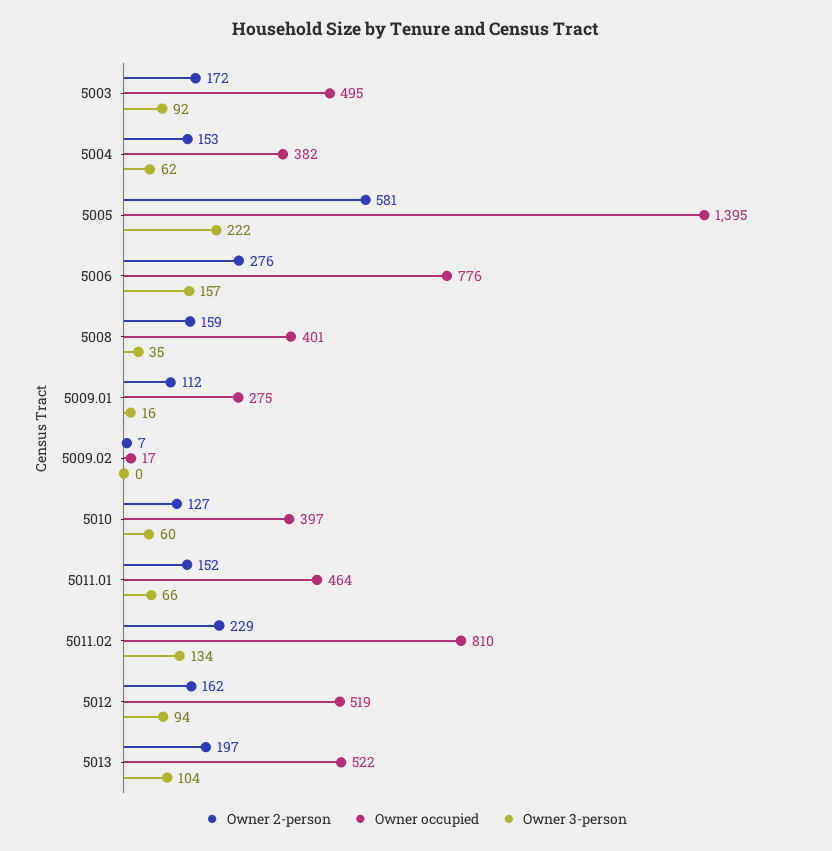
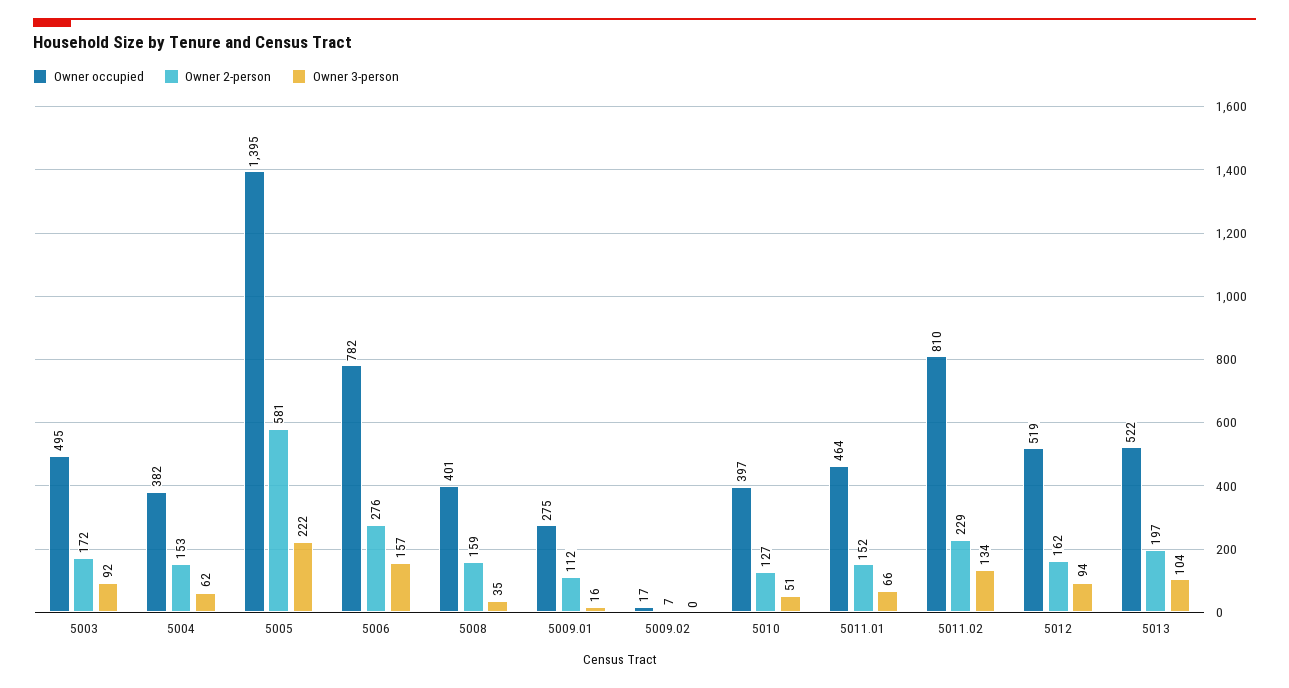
Owner occupied, 5006: 776 -> 782
Owner 3-person, 5010: 60 -> 51

